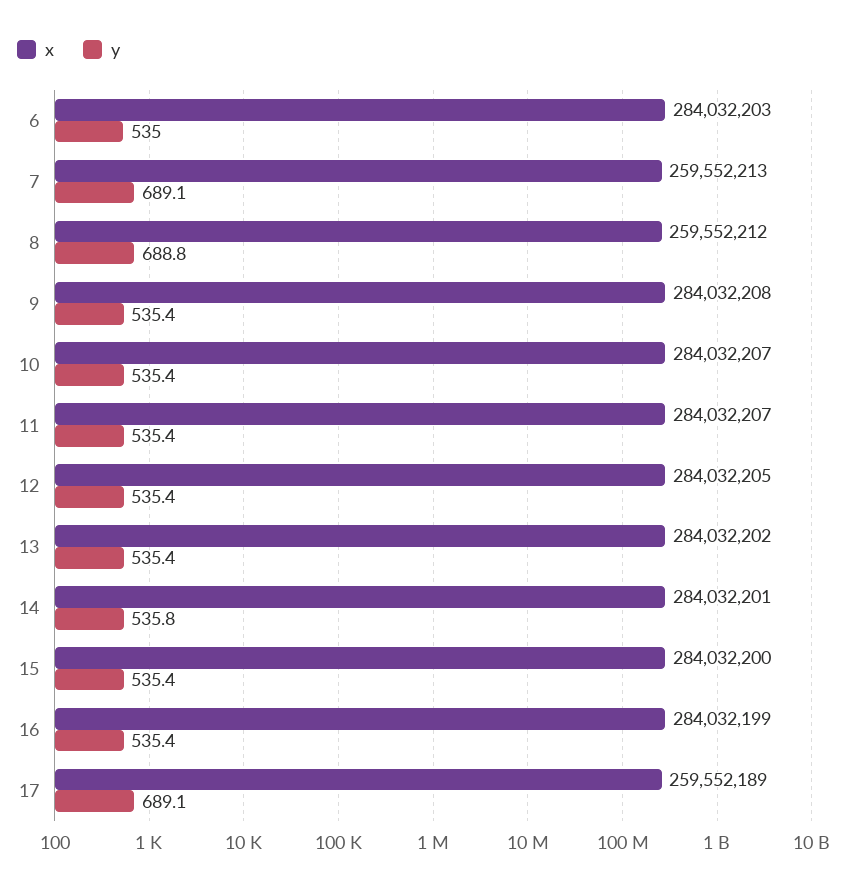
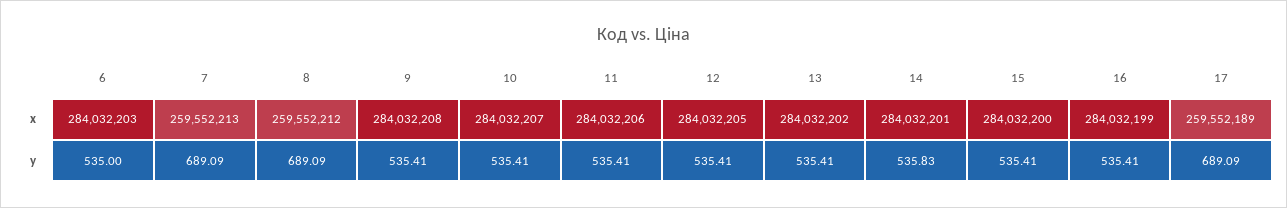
y, 8: 688.8 -> 689.09
x, 11: 284032207 -> 284032206

